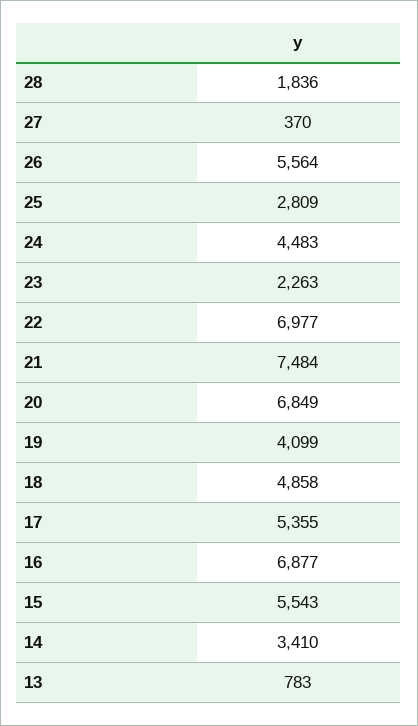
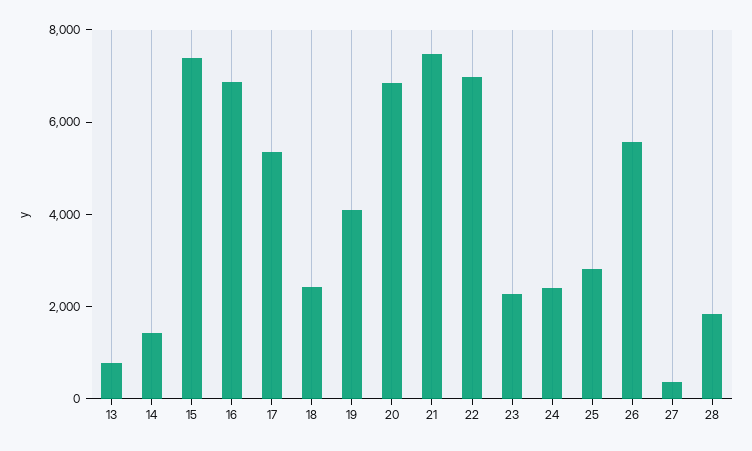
24: 4483 -> 2500
18: 4858 -> 2500
15: 5543 -> 7500
14: 3410 -> 1500

